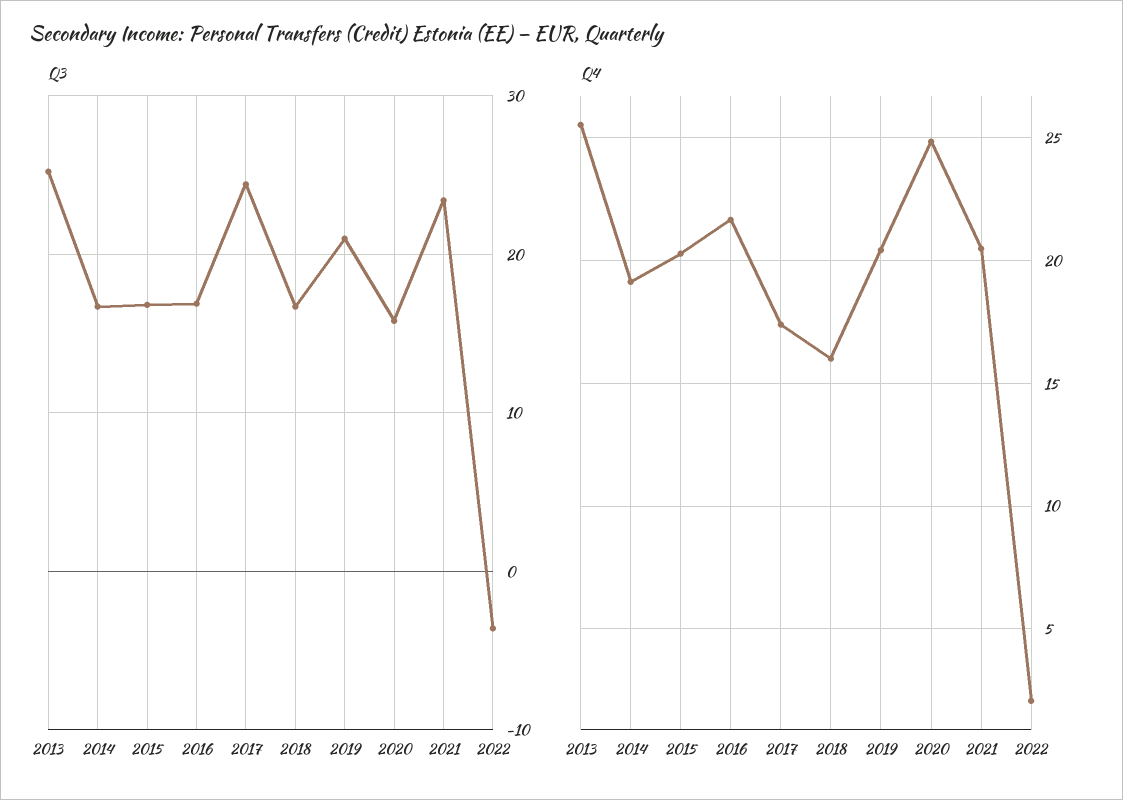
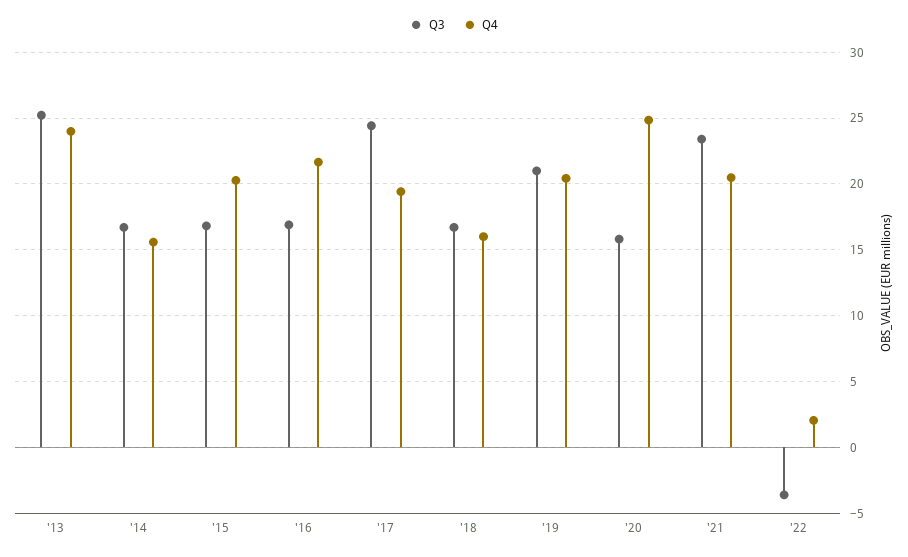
Q4, 2013: 25.5 -> 24
Q4, 2014: 19 -> 15.5
Q4, 2017: 17.5 -> 19.5

